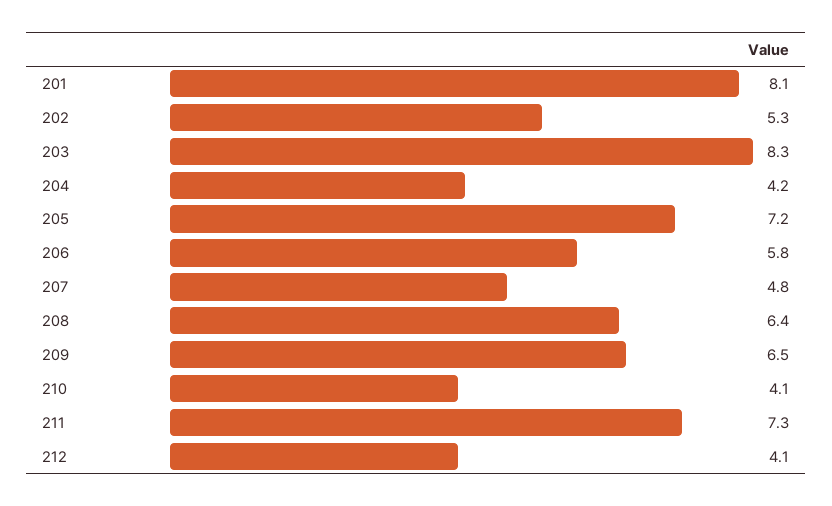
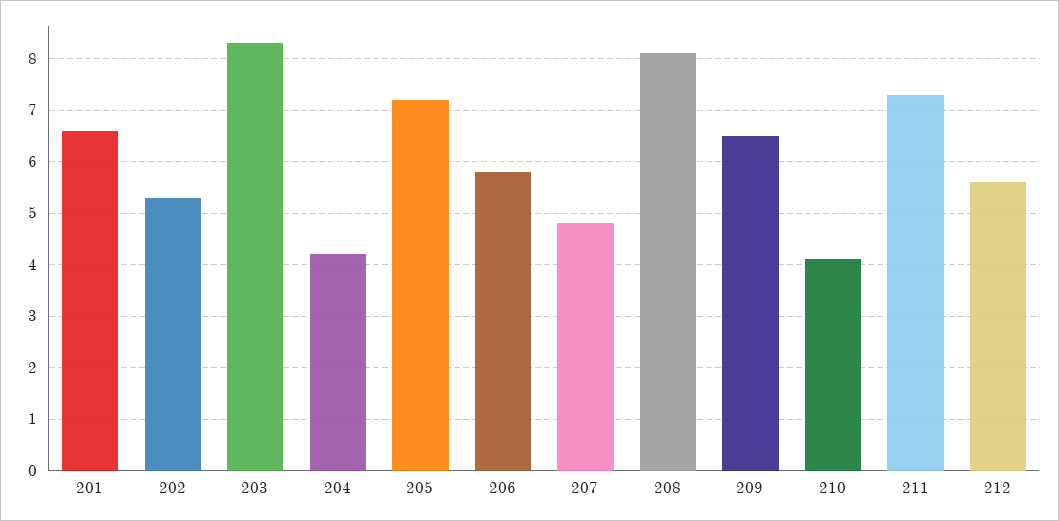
201: 8.1 -> 6.5
208: 6.4 -> 8
212: 4.1 -> 5.5

